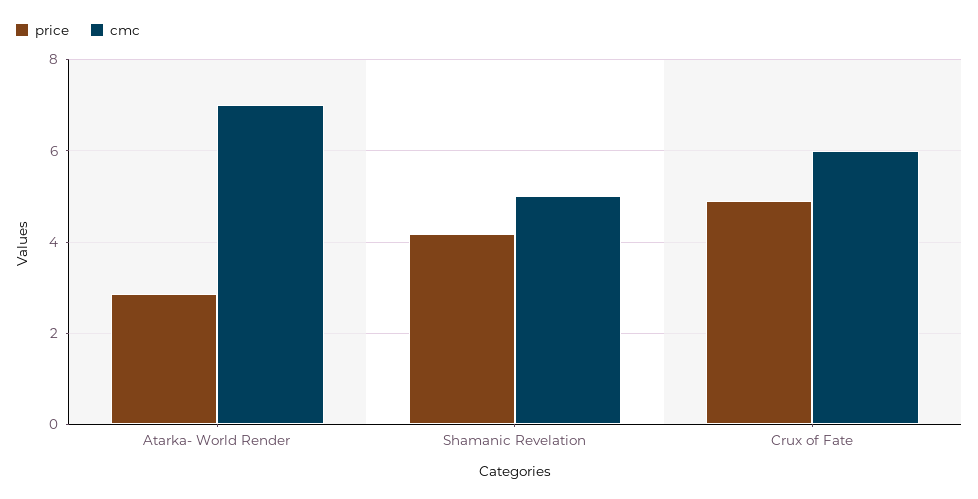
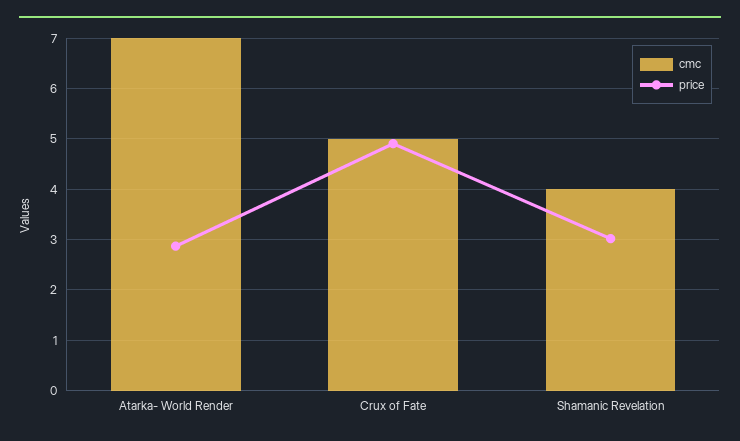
price, Shamanic Revelation: 4.2 -> 3
cmc, Shamanic Revelation: 5 -> 4
cmc, Crux of Fate: 6 -> 5

